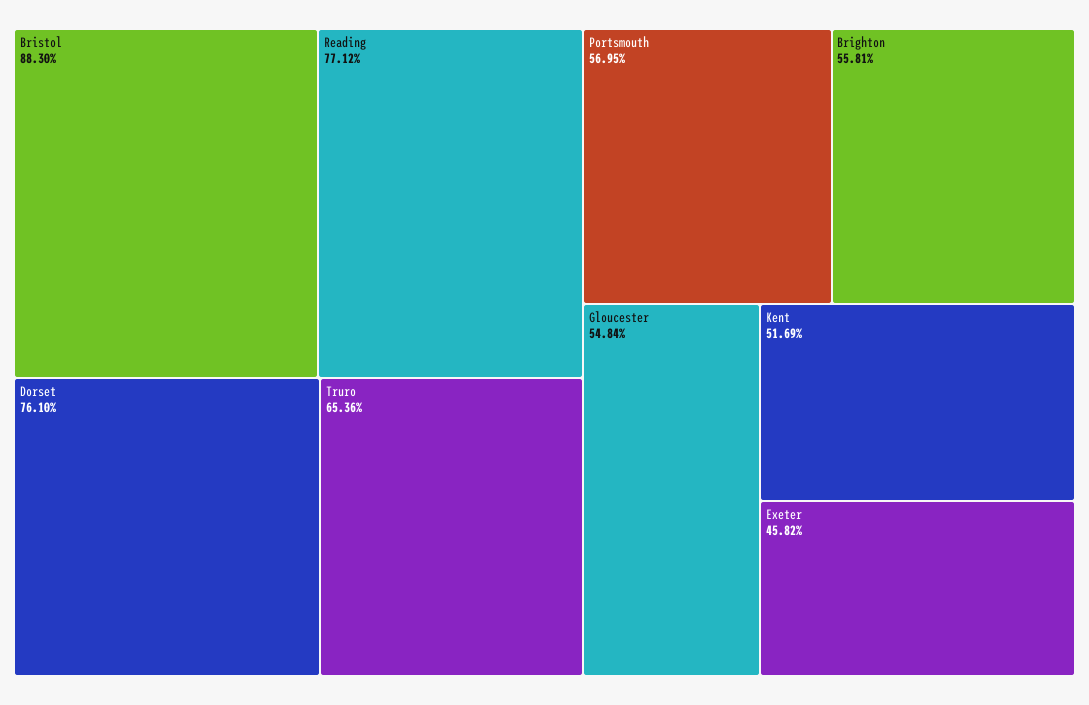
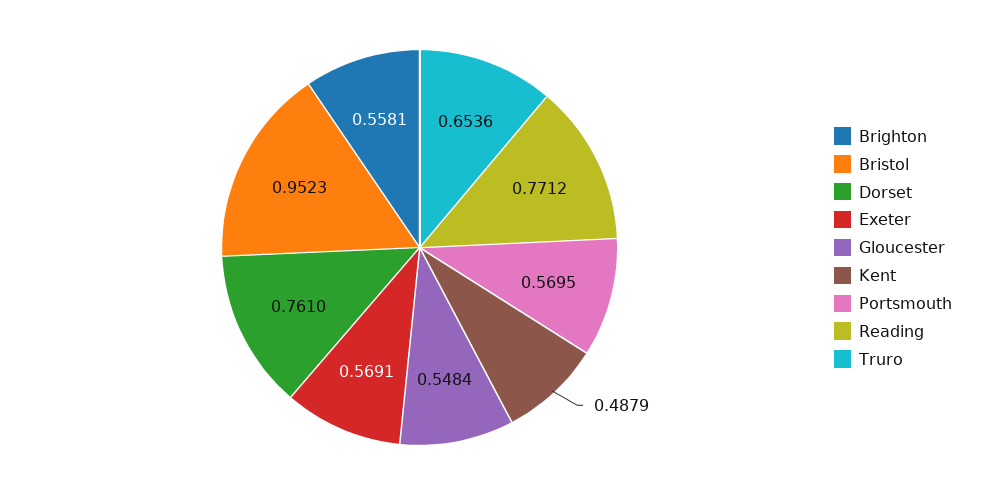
Bristol: 0.883 -> 0.9523
Kent: 0.5169 -> 0.4879
Exeter: 0.4582 -> 0.5691

